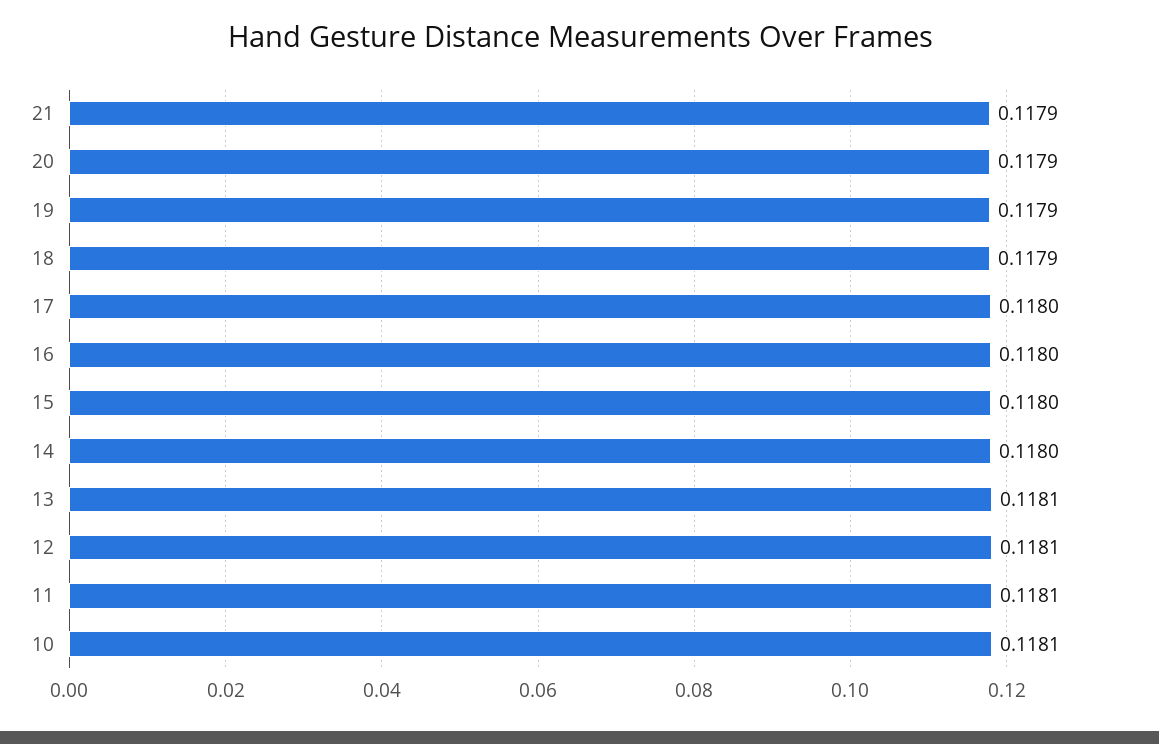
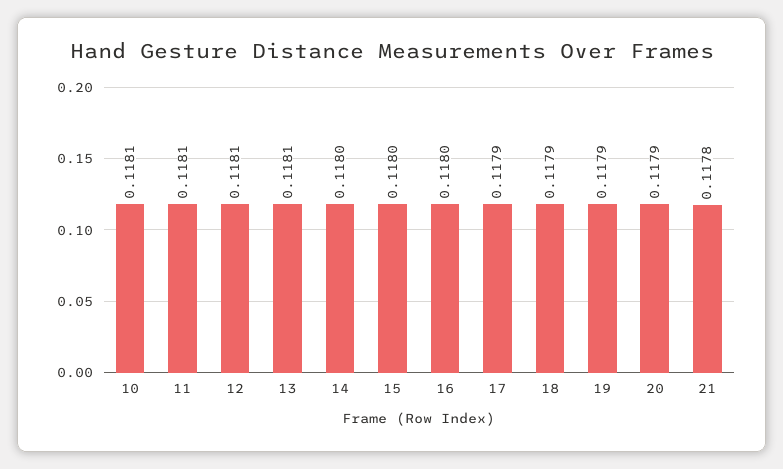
21: 0.1179 -> 0.1178
17: 0.118 -> 0.1179

